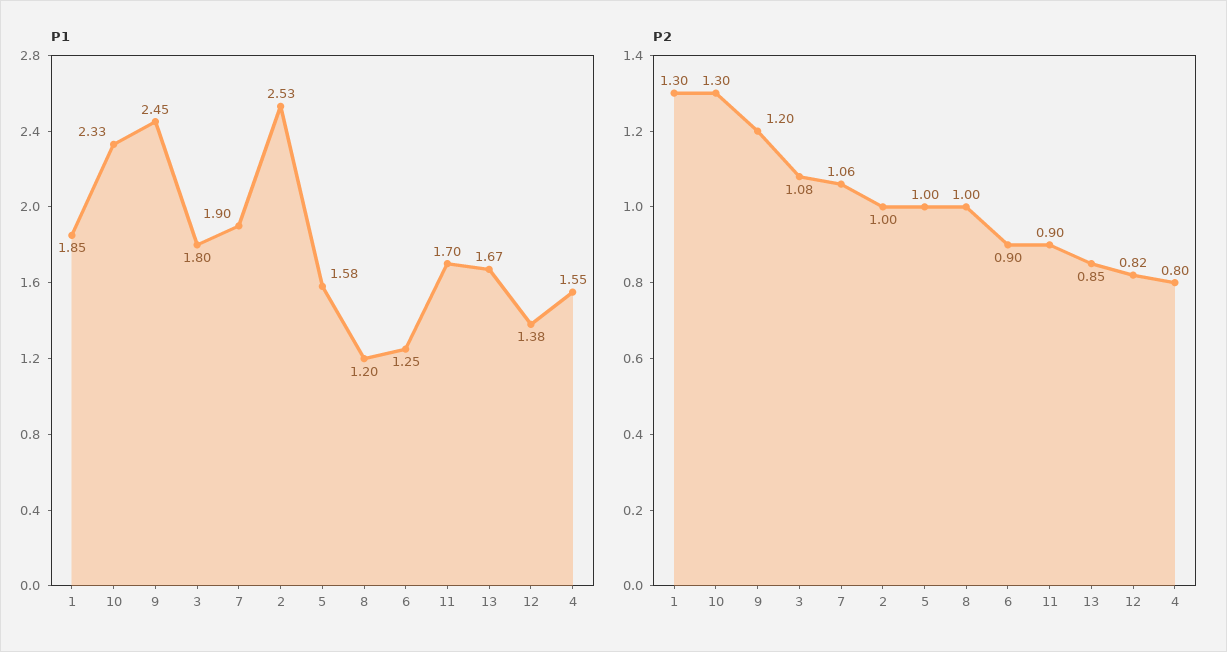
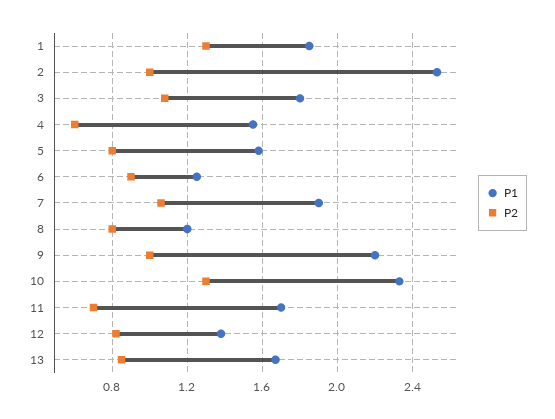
P1, 9: 2.45 -> 2.2
P2, 9: 1.2 -> 1
P2, 5: 1 -> 0.8
P2, 8: 1 -> 0.8
P2, 11: 0.9 -> 0.7
P2, 4: 0.8 -> 0.6

